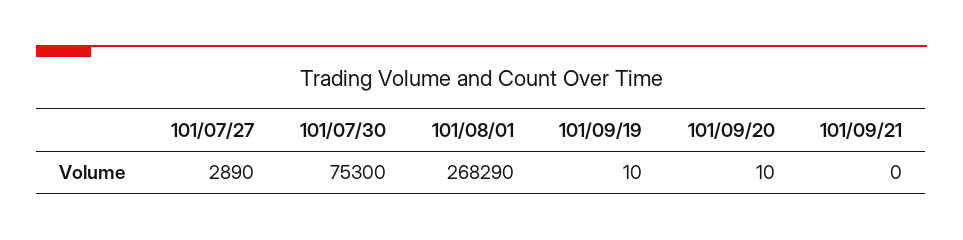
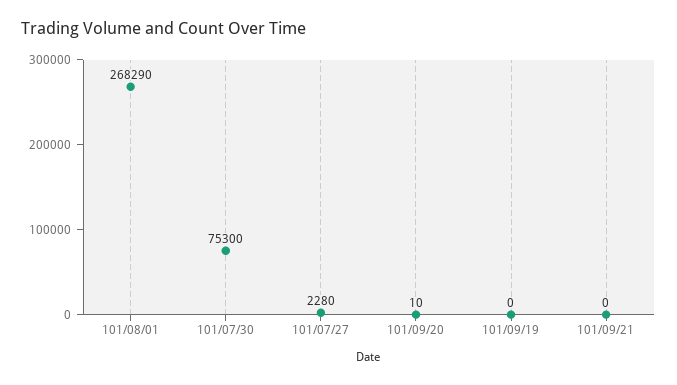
101/07/27: 2890 -> 2280
101/09/19: 10 -> 0

